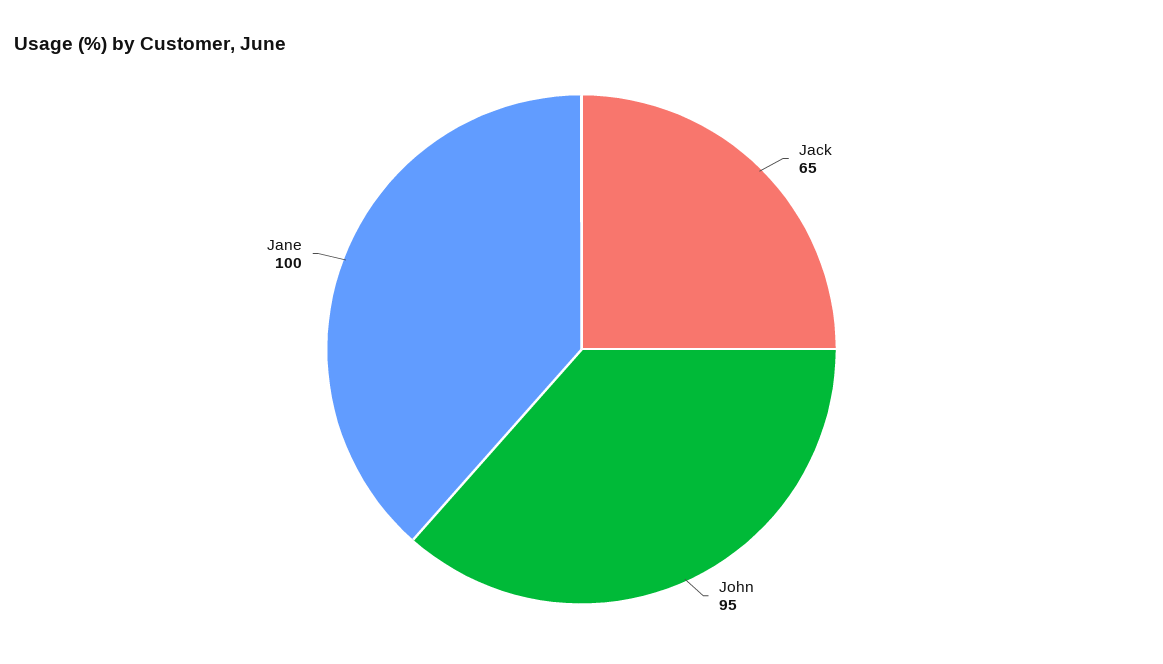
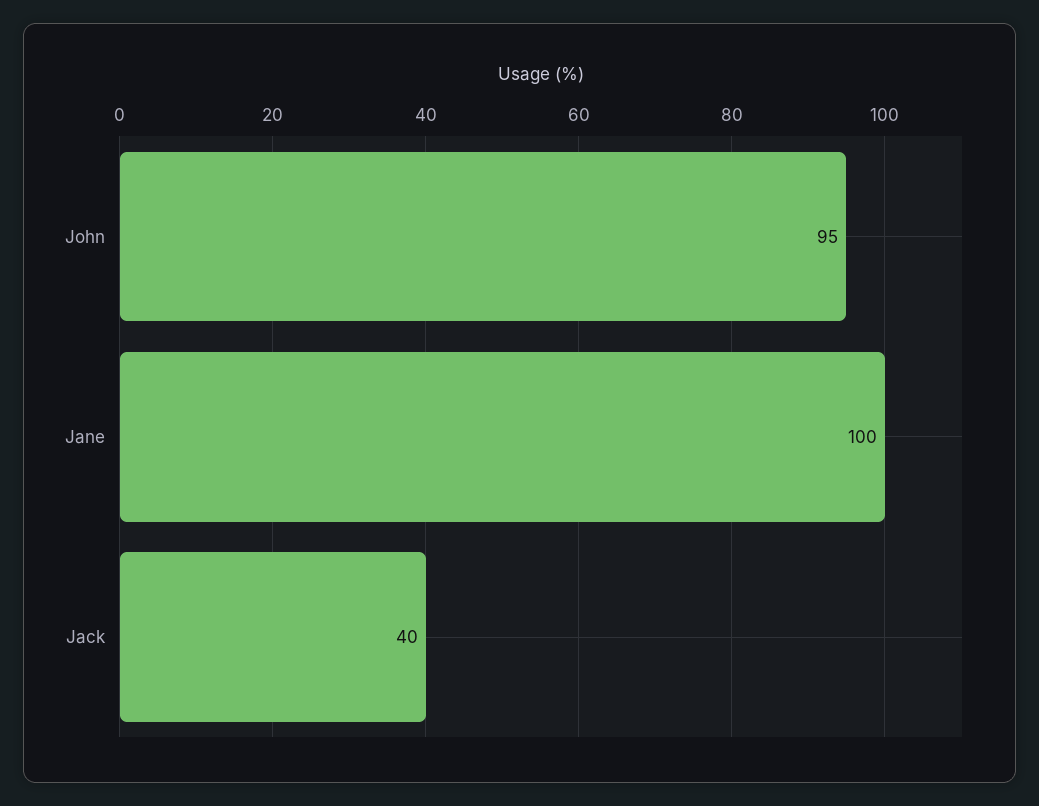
Jack: 65 -> 40

